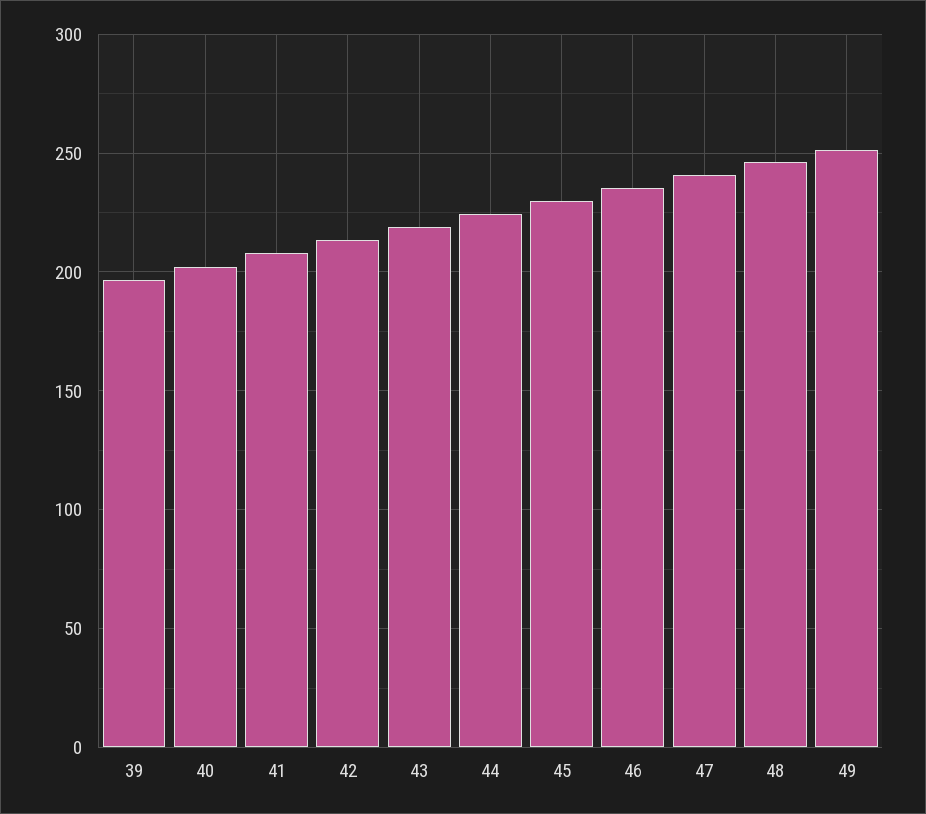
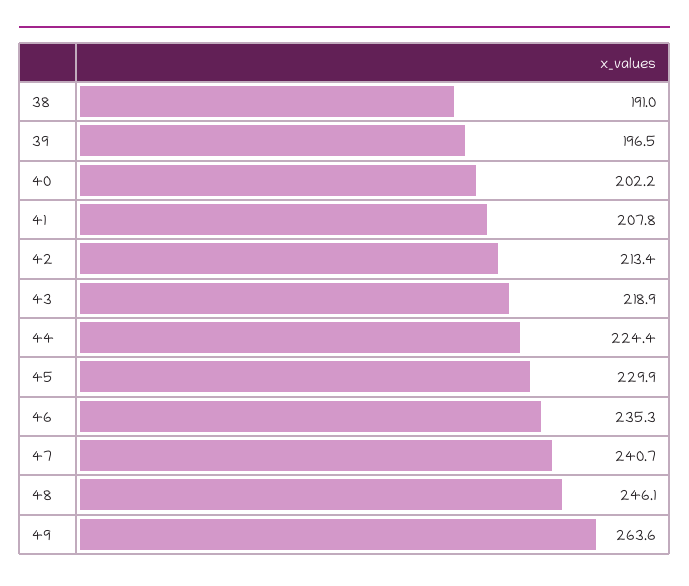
49: 250 -> 263.6
38: none -> 191

